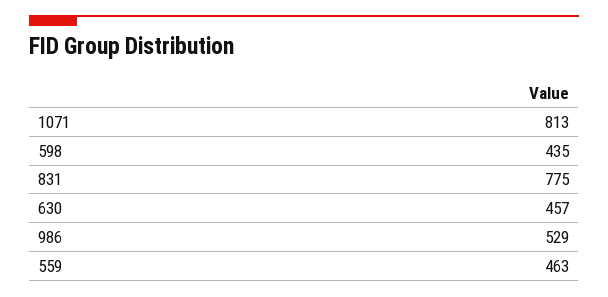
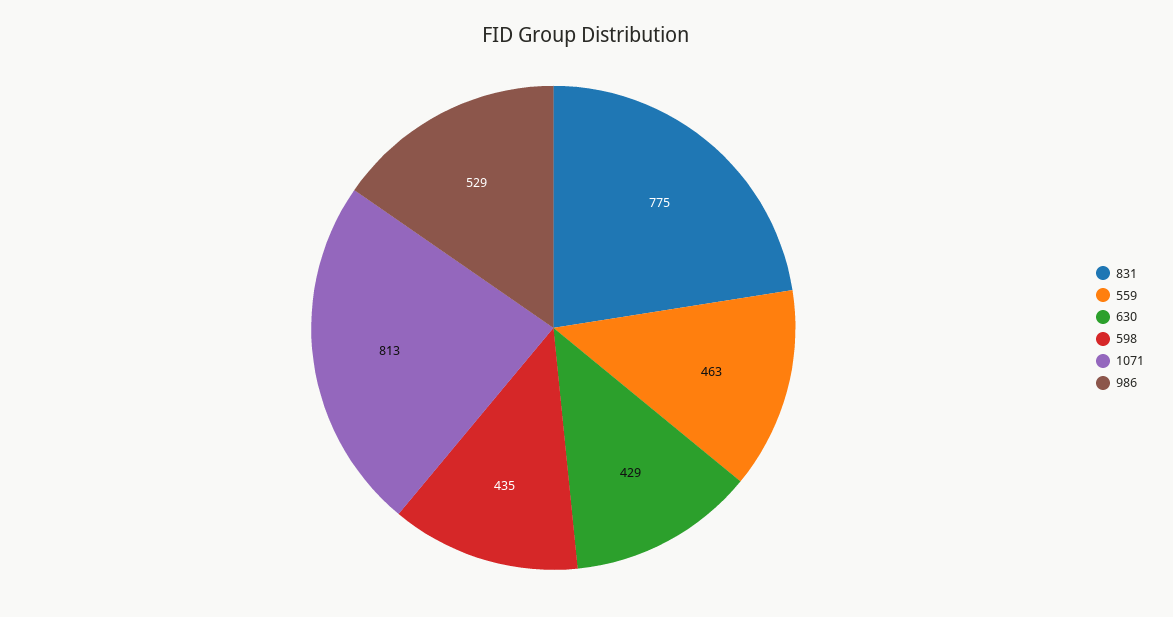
630: 457 -> 429

